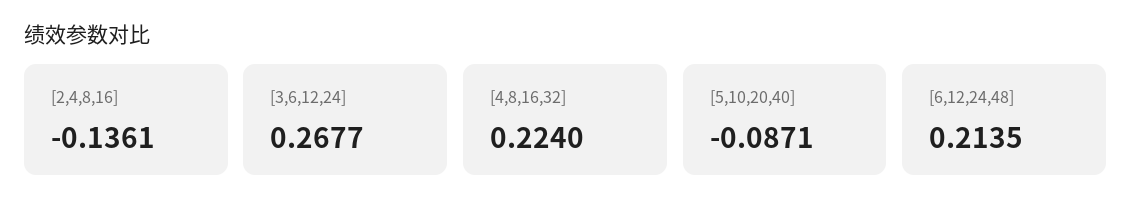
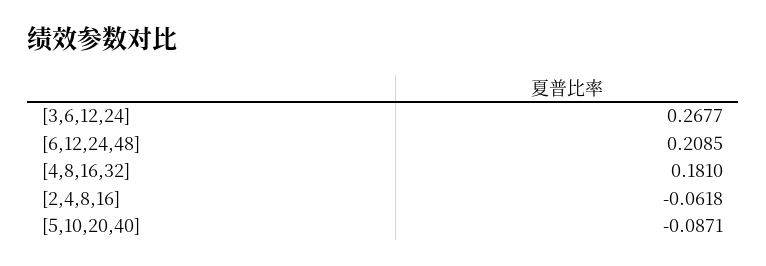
[2,4,8,16]: -0.1361 -> -0.0618
[4,8,16,32]: 0.224 -> 0.181
[6,12,24,48]: 0.2135 -> 0.2085

